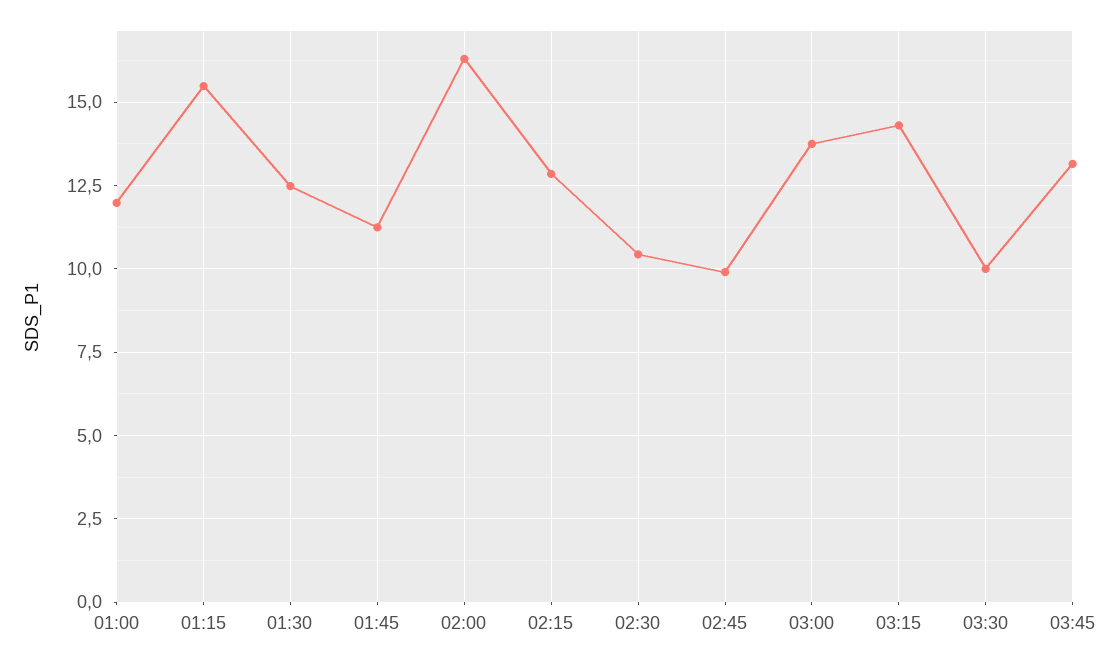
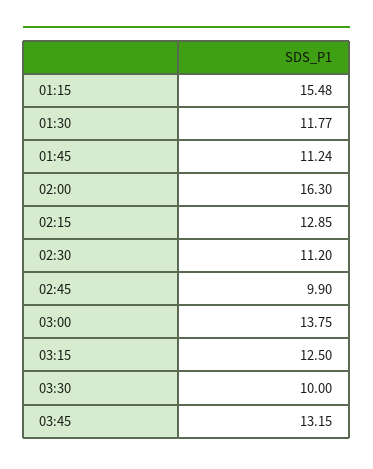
01:00: 12 -> none
01:30: 12.5 -> 11.77
02:30: 10.5 -> 11.2
03:15: 14.25 -> 12.5

